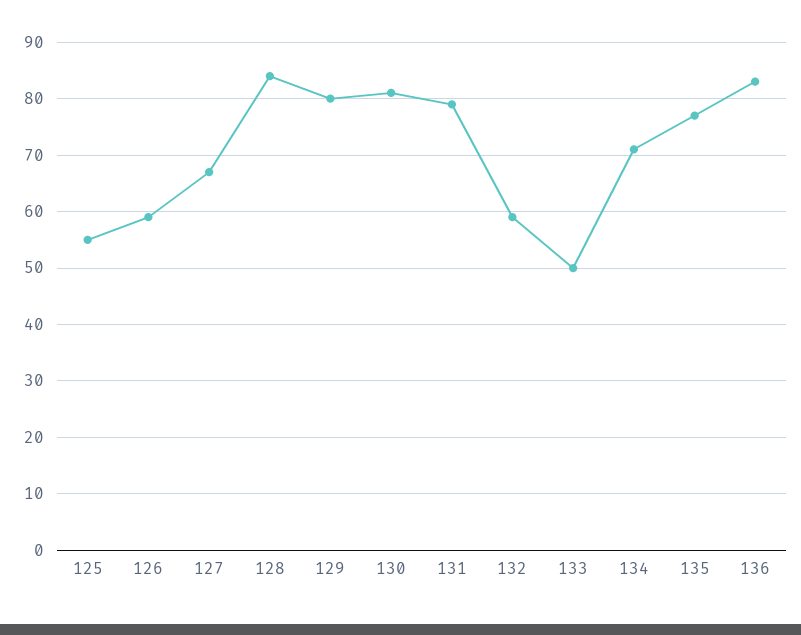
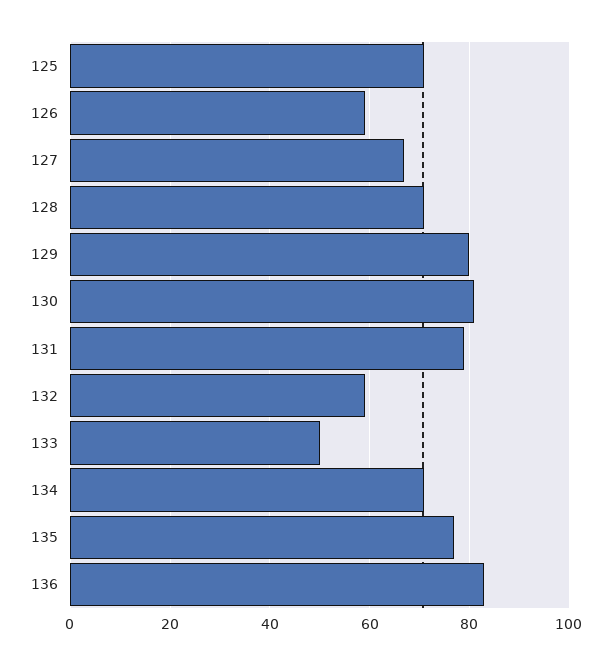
125: 55 -> 70
128: 85 -> 70

